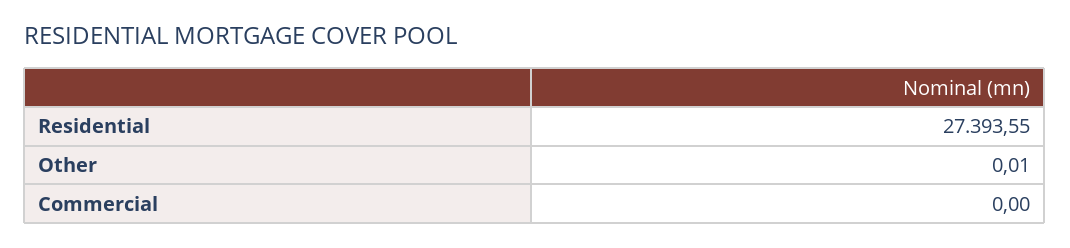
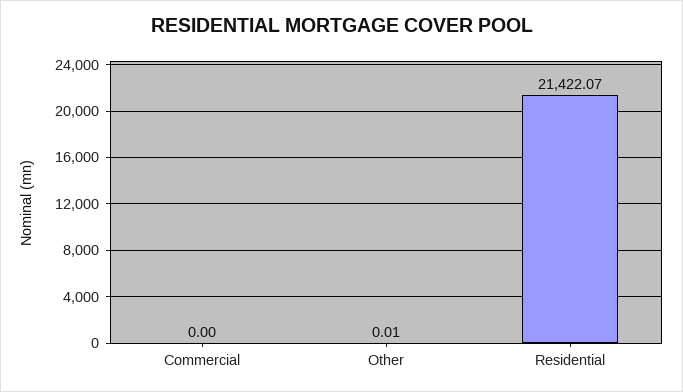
Residential: 27393.55 -> 21422.07

